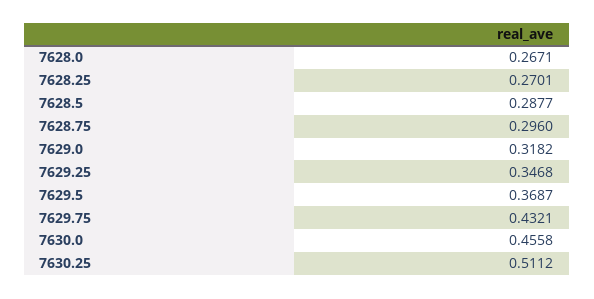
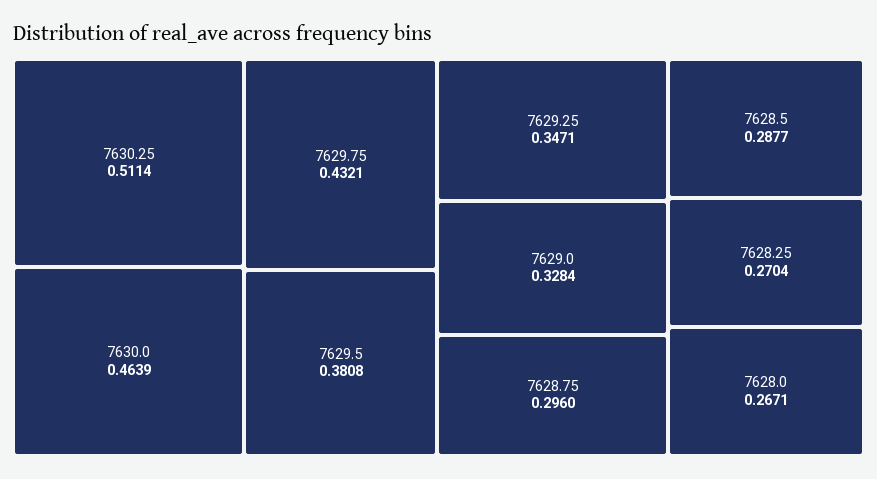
7628.25: 0.2701 -> 0.2704
7629.0: 0.3182 -> 0.3284
7629.25: 0.3468 -> 0.3471
7629.5: 0.3687 -> 0.3808
7630.0: 0.4558 -> 0.4639
7630.25: 0.5112 -> 0.5114

